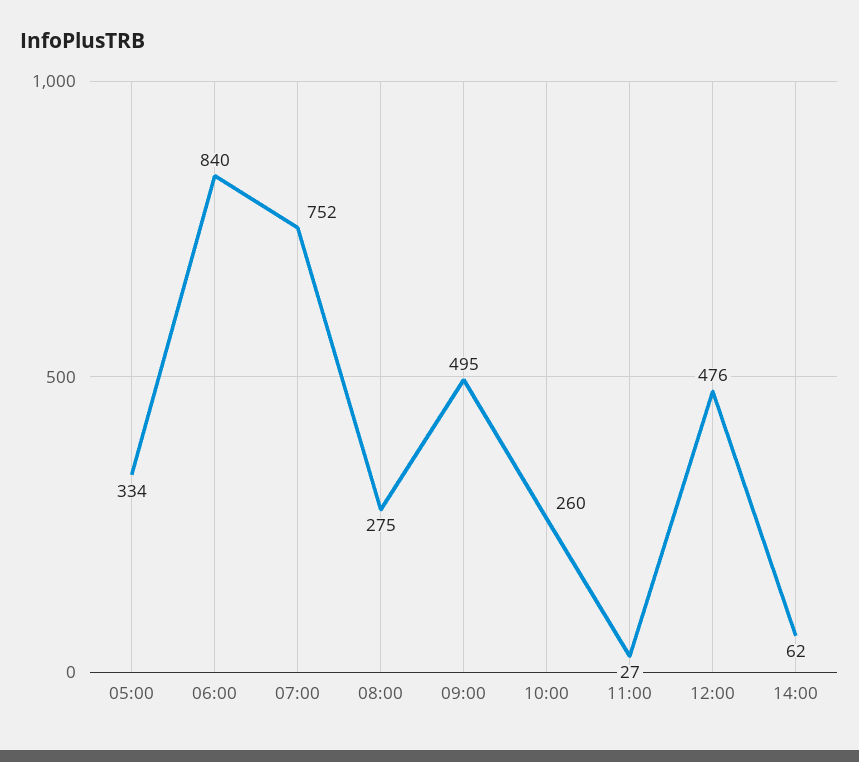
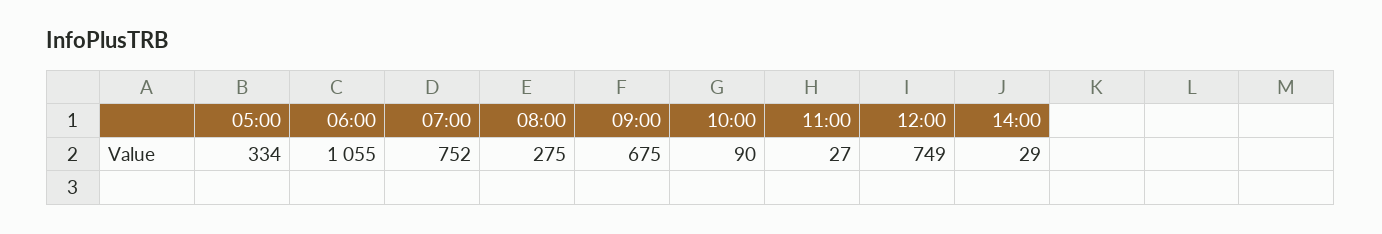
06:00: 840 -> 1055
09:00: 495 -> 675
10:00: 260 -> 90
12:00: 476 -> 749
14:00: 62 -> 29

